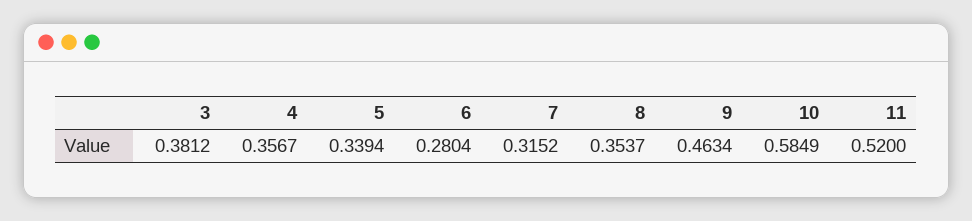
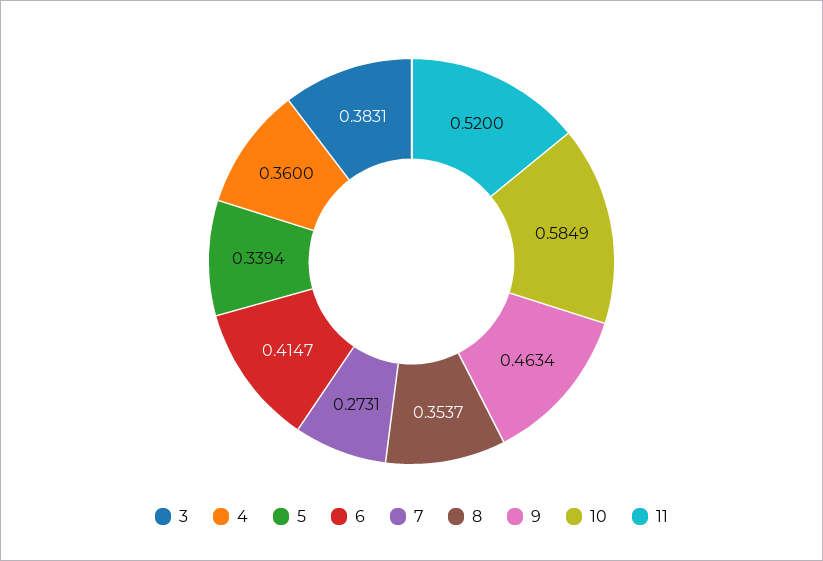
3: 0.3812 -> 0.3831
4: 0.3567 -> 0.36
6: 0.2804 -> 0.4147
7: 0.3152 -> 0.2731

